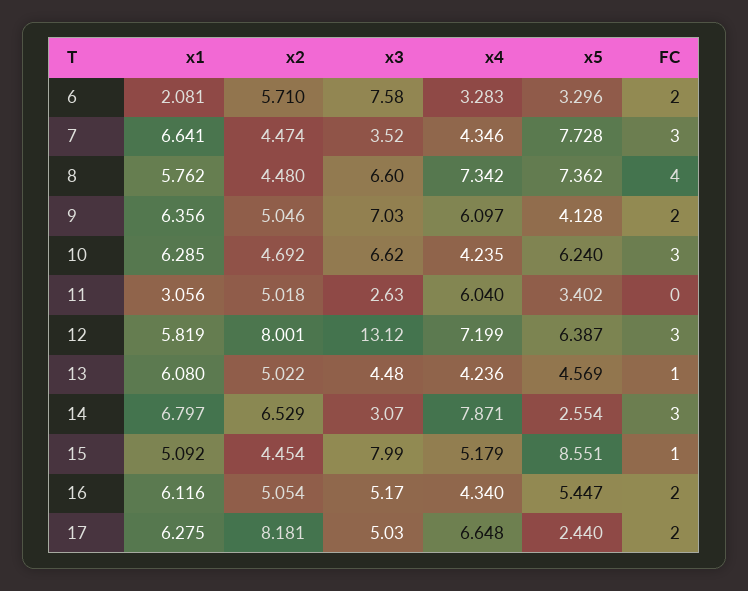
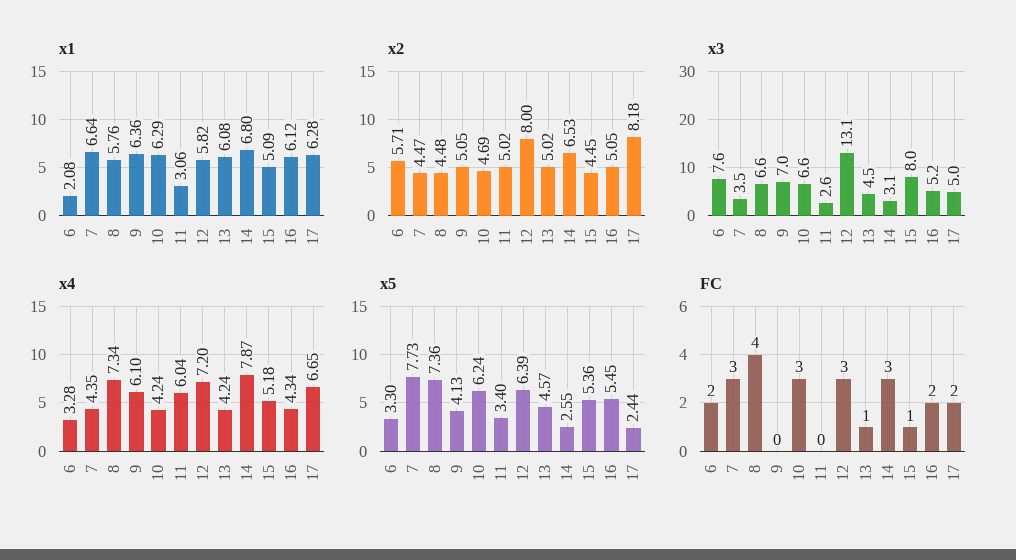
FC, 9: 2 -> 0
x5, 15: 8.551 -> 5.36

